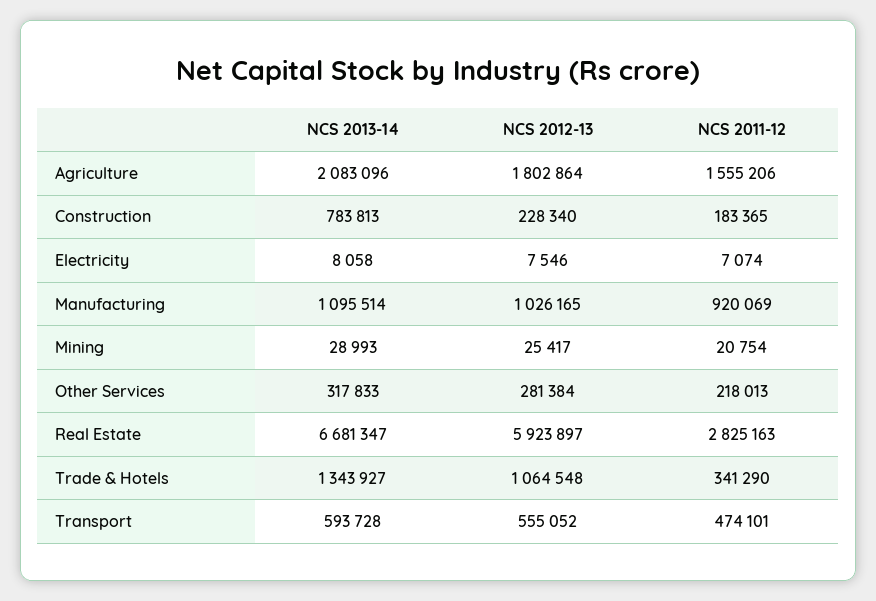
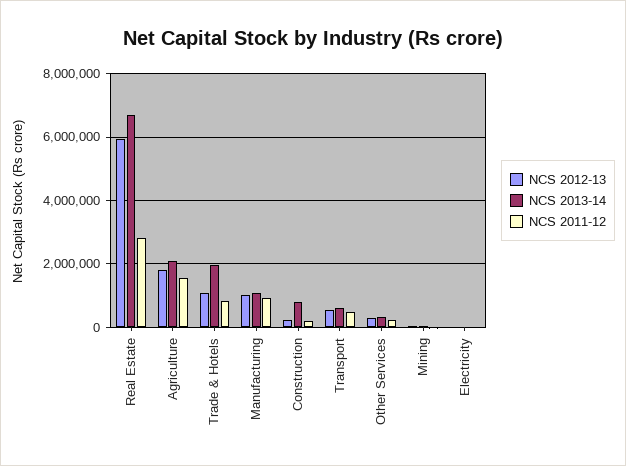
NCS 2013-14, Trade & Hotels: 1343927 -> 2000000
NCS 2011-12, Trade & Hotels: 341290 -> 800000

